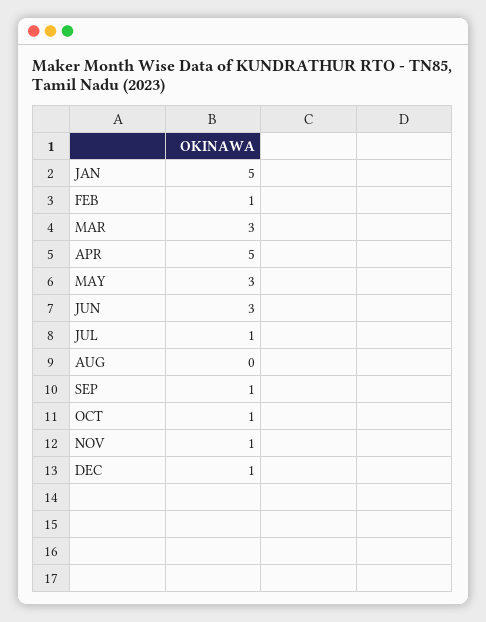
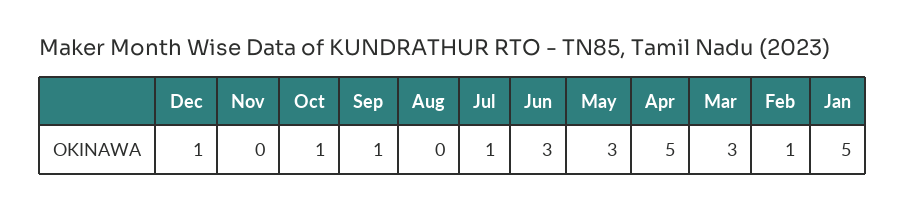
NOV: 1 -> 0

